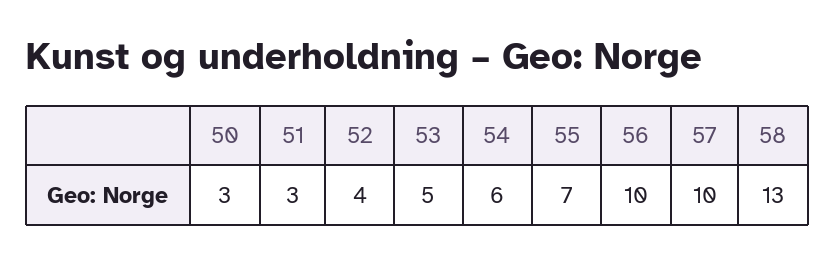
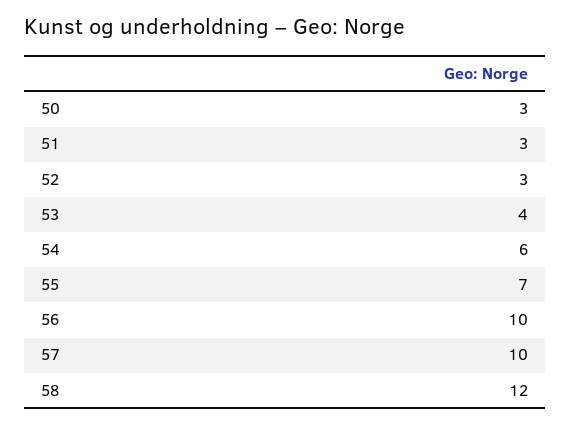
52: 4 -> 3
53: 5 -> 4
58: 13 -> 12

